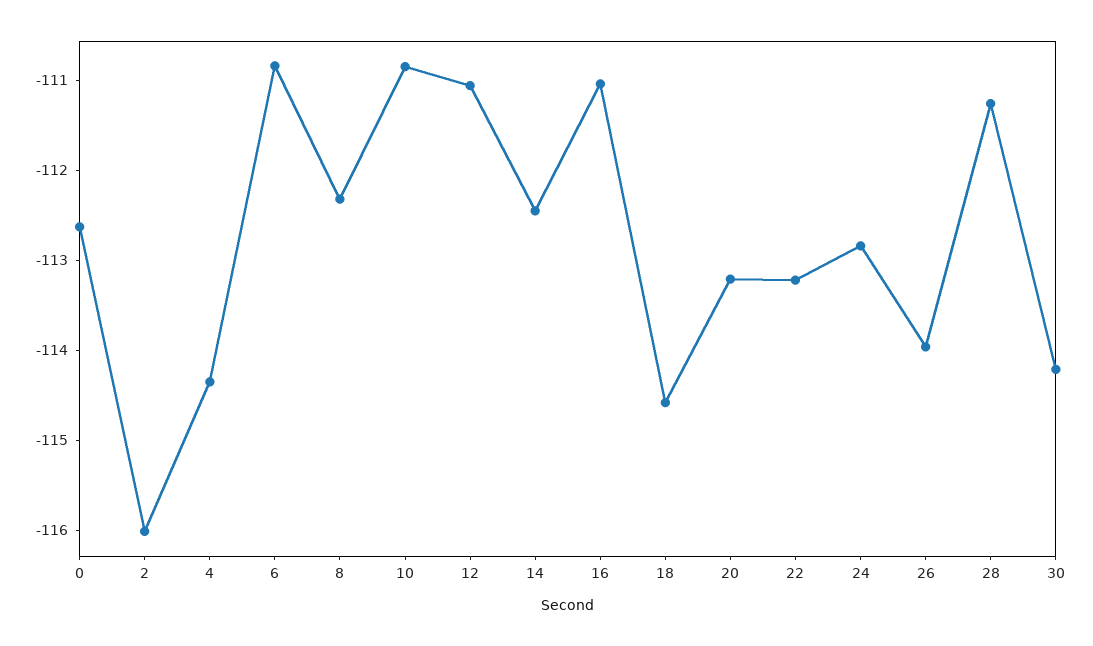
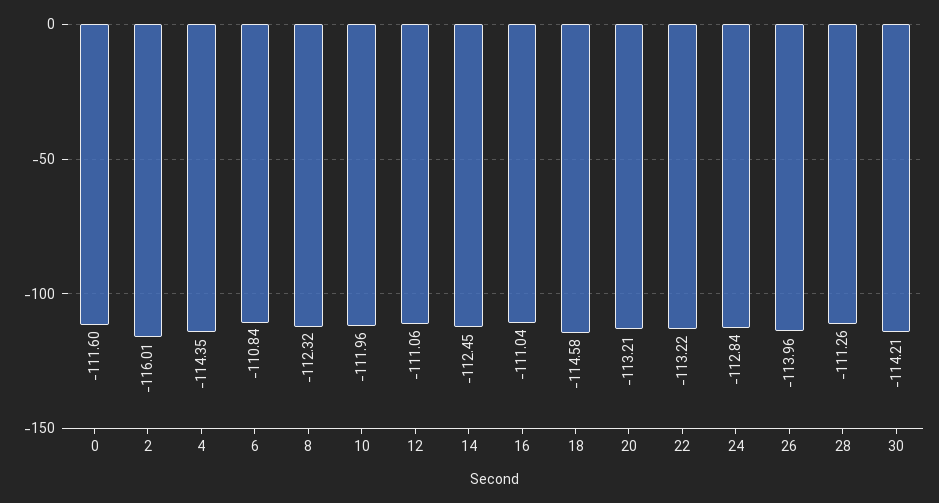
0: -112.6 -> -111.6
10: -110.8 -> -111.96

